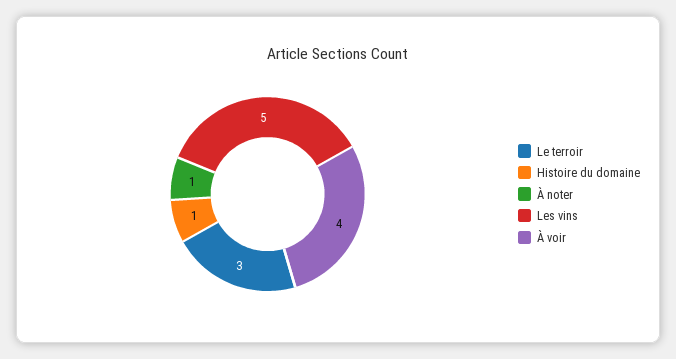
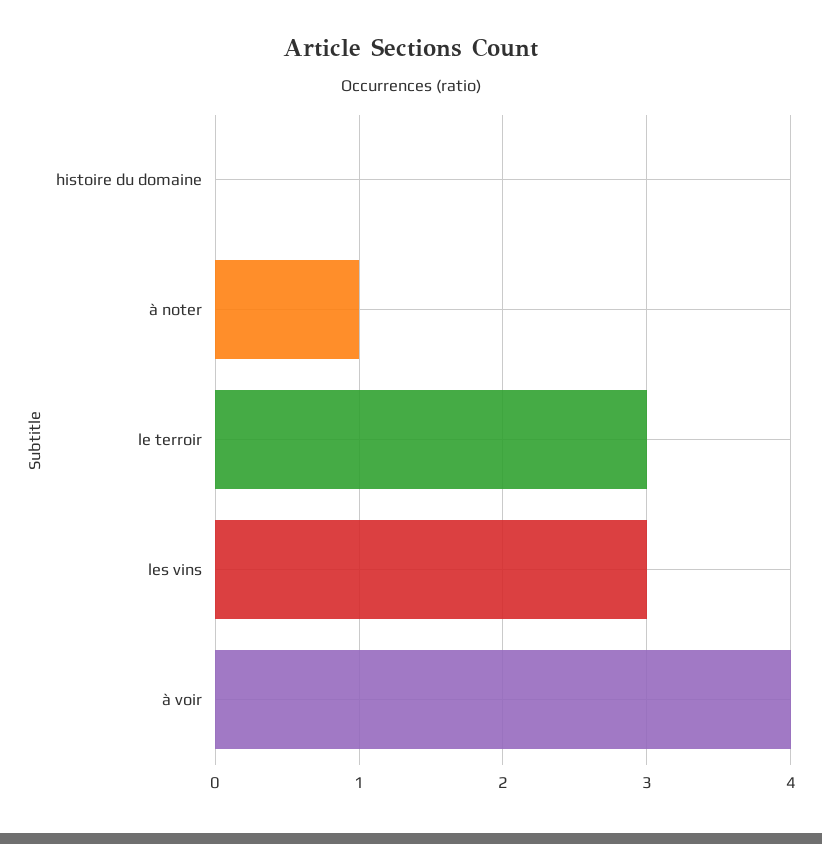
Histoire du domaine: 1 -> 0
Les vins: 5 -> 3

